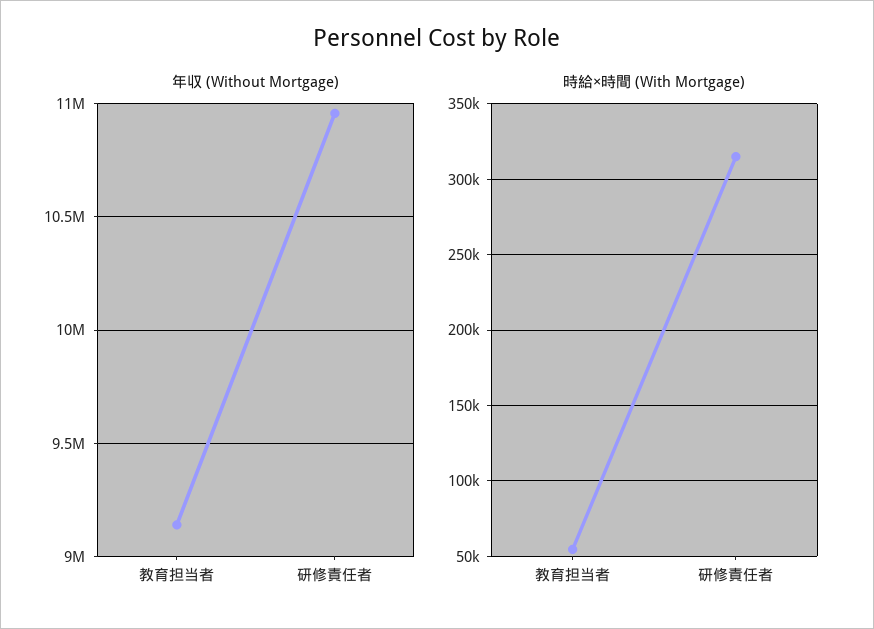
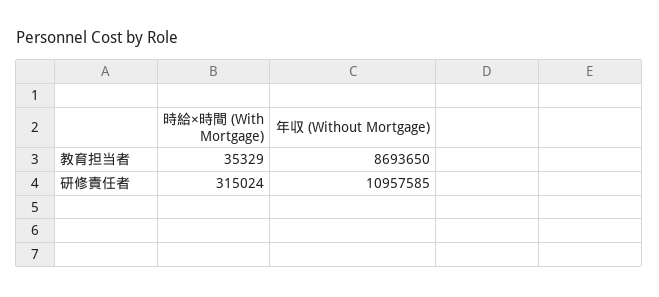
年収 (Without Mortgage), 教育担当者: 9150000 -> 8693650
時給×時間 (With Mortgage), 教育担当者: 55000 -> 35329

